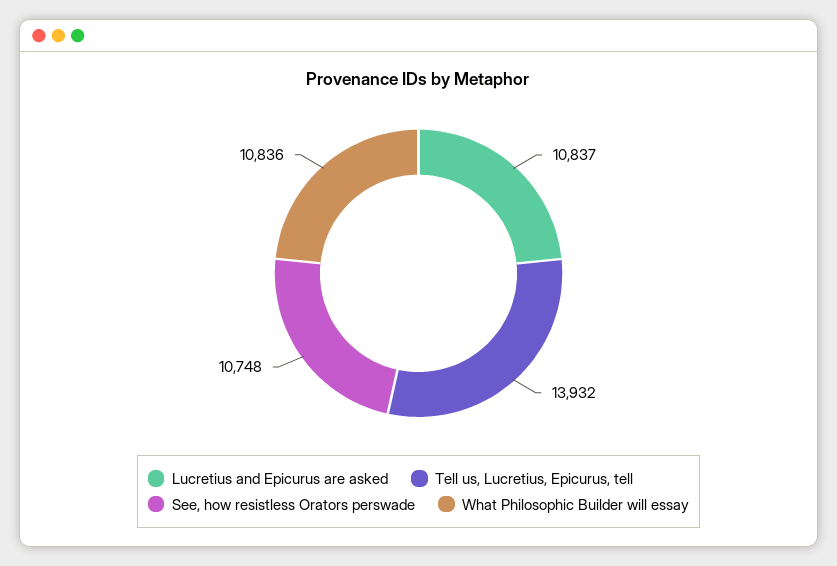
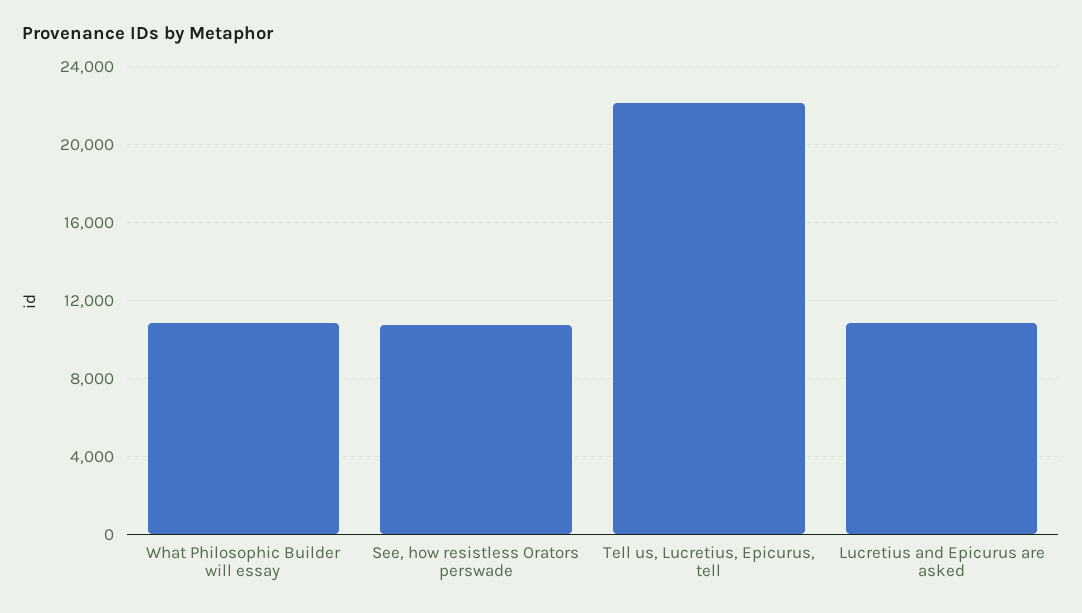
Tell us, Lucretius, Epicurus, tell: 13932 -> 22000

